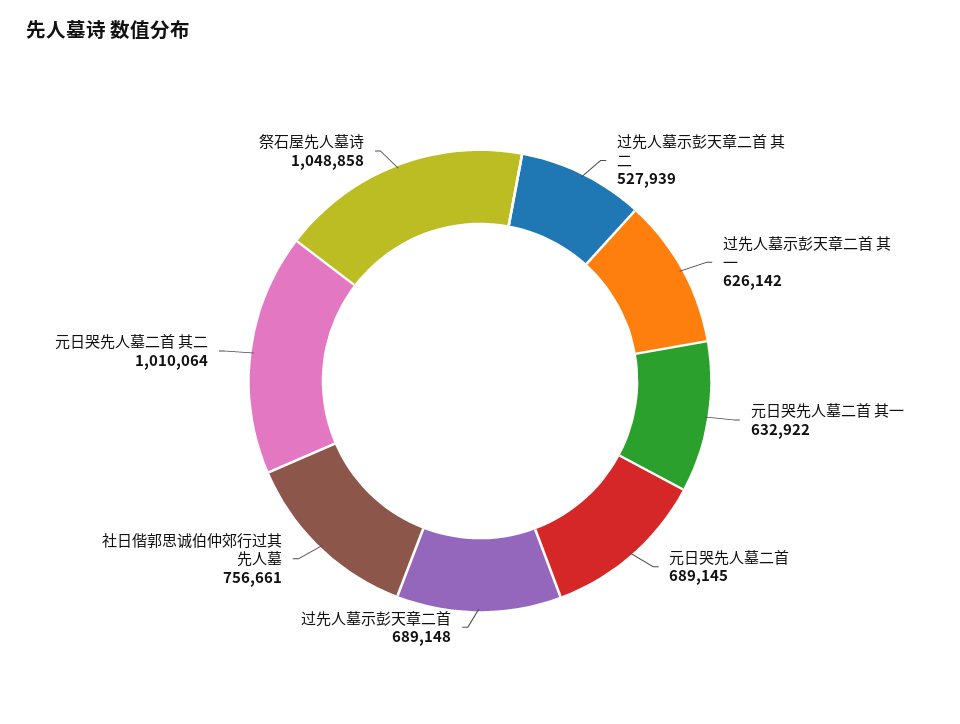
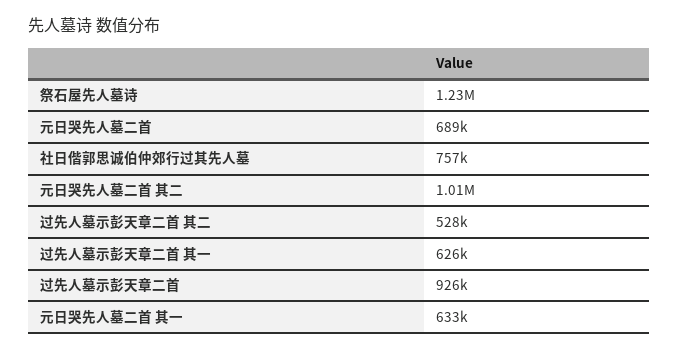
过先人墓示彭天章二首: 689148 -> 926000
祭石屋先人墓诗: 1048858 -> 1230000

